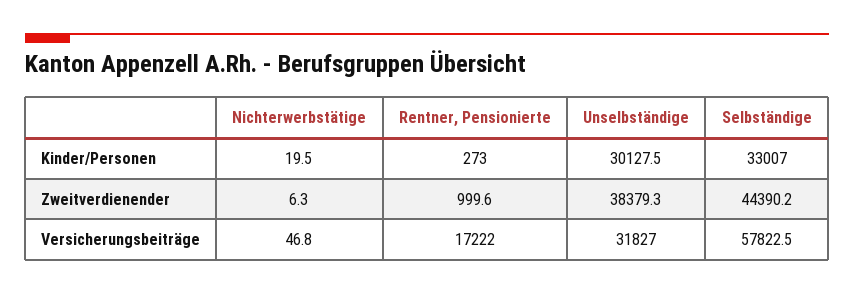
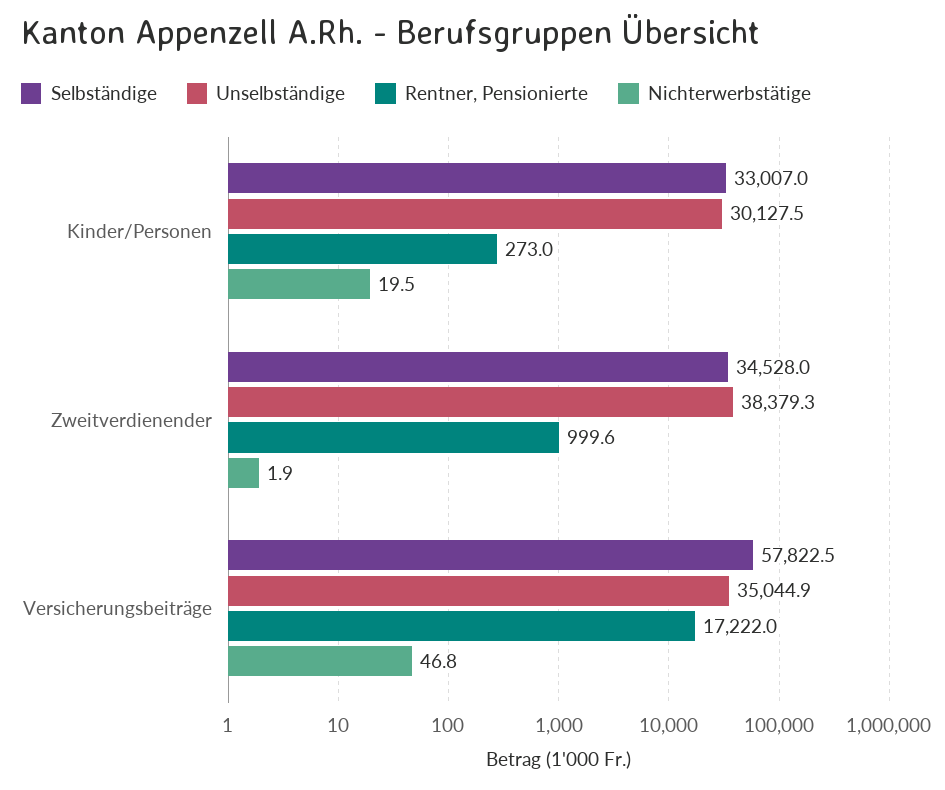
Nichterwerbstätige, Zweitverdienender: 6.3 -> 1.9
Selbständige, Zweitverdienender: 44390.2 -> 34528
Unselbständige, Versicherungsbeiträge: 31827 -> 35044.9

